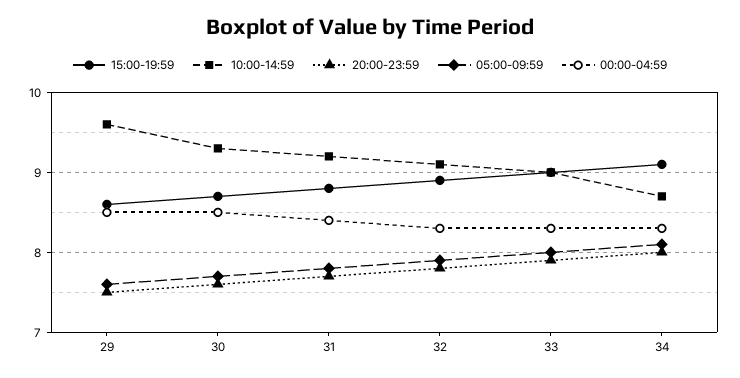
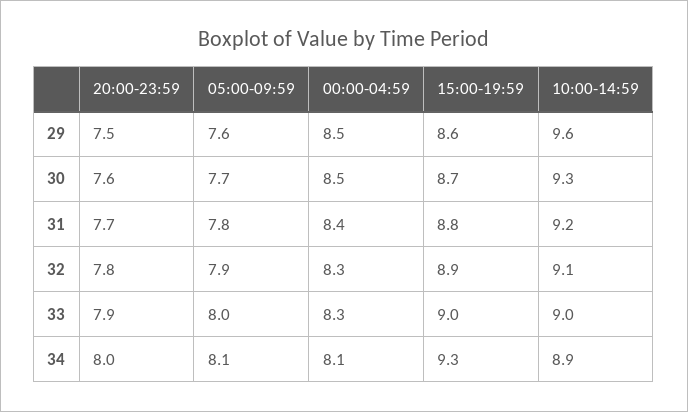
15:00-19:59, 34: 9.1 -> 9.3
10:00-14:59, 34: 8.7 -> 8.9
00:00-04:59, 34: 8.3 -> 8.1

